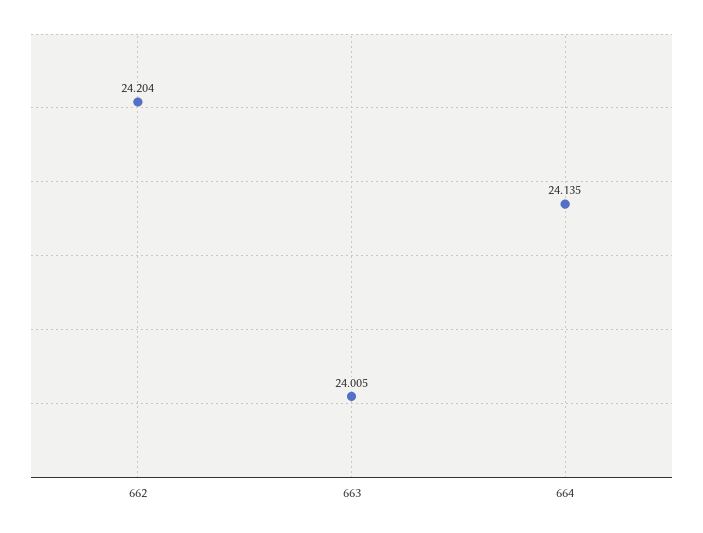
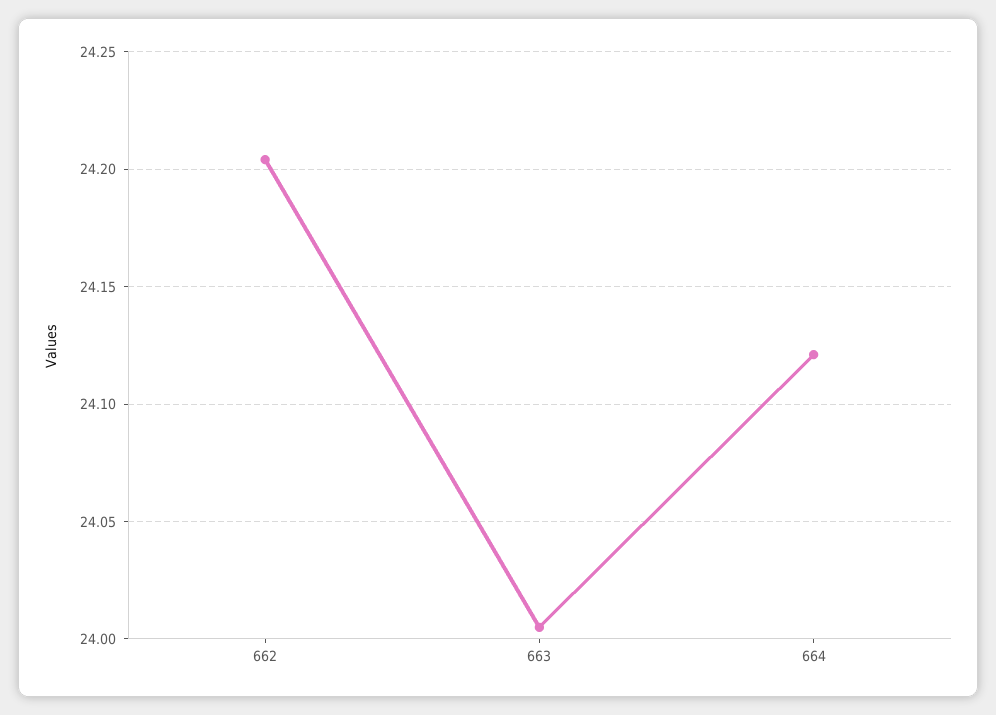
664: 24.135 -> 24.12

